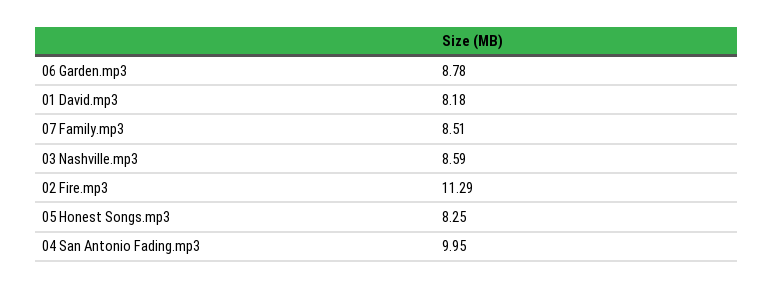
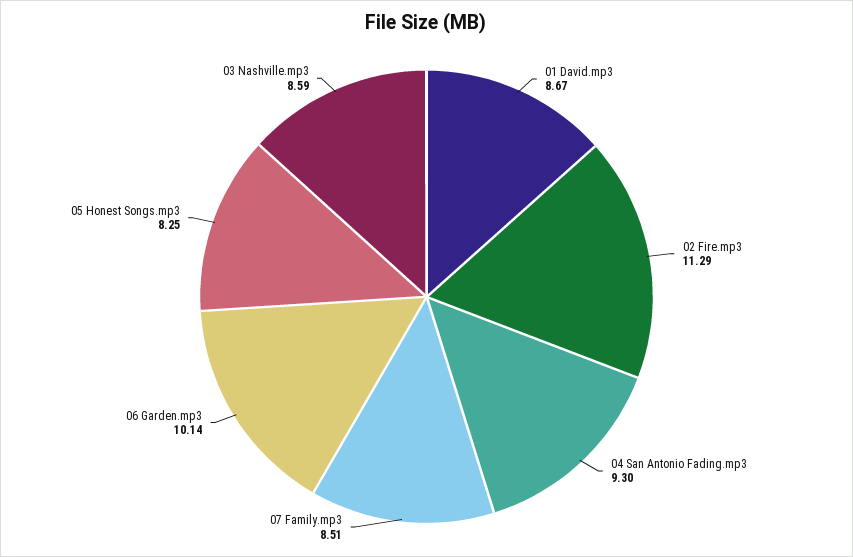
06 Garden.mp3: 8.78 -> 10.14
01 David.mp3: 8.18 -> 8.67
04 San Antonio Fading.mp3: 9.95 -> 9.3

